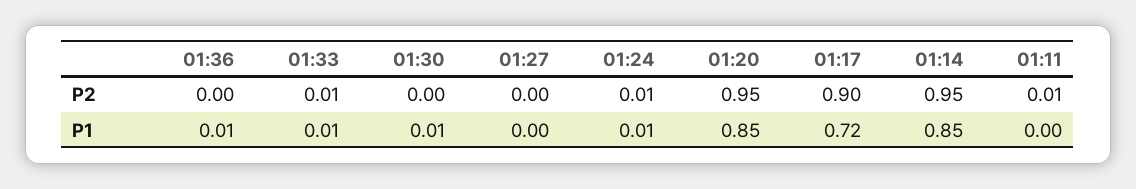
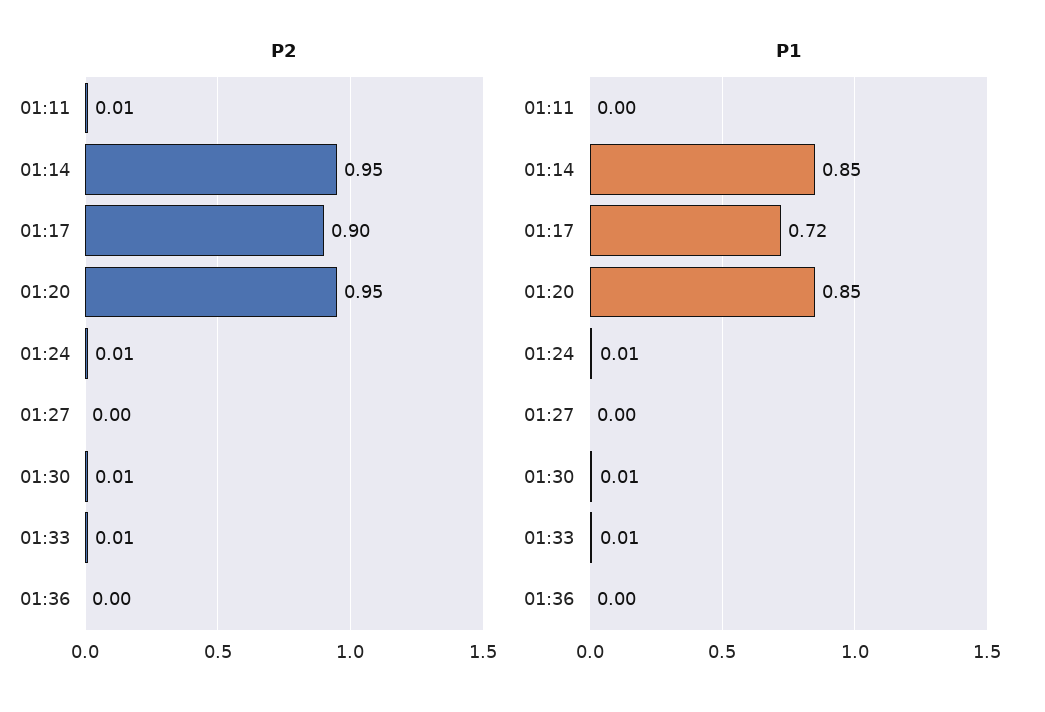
P2, 01:30: 0 -> 0.01
P1, 01:36: 0.01 -> 0

